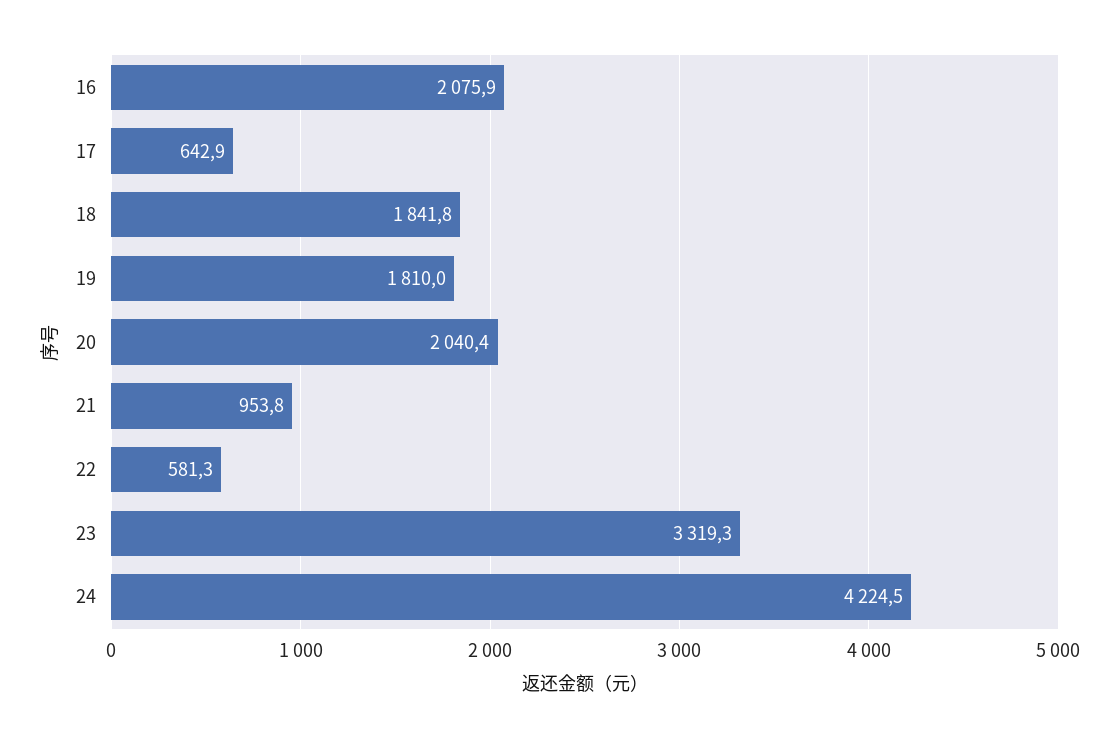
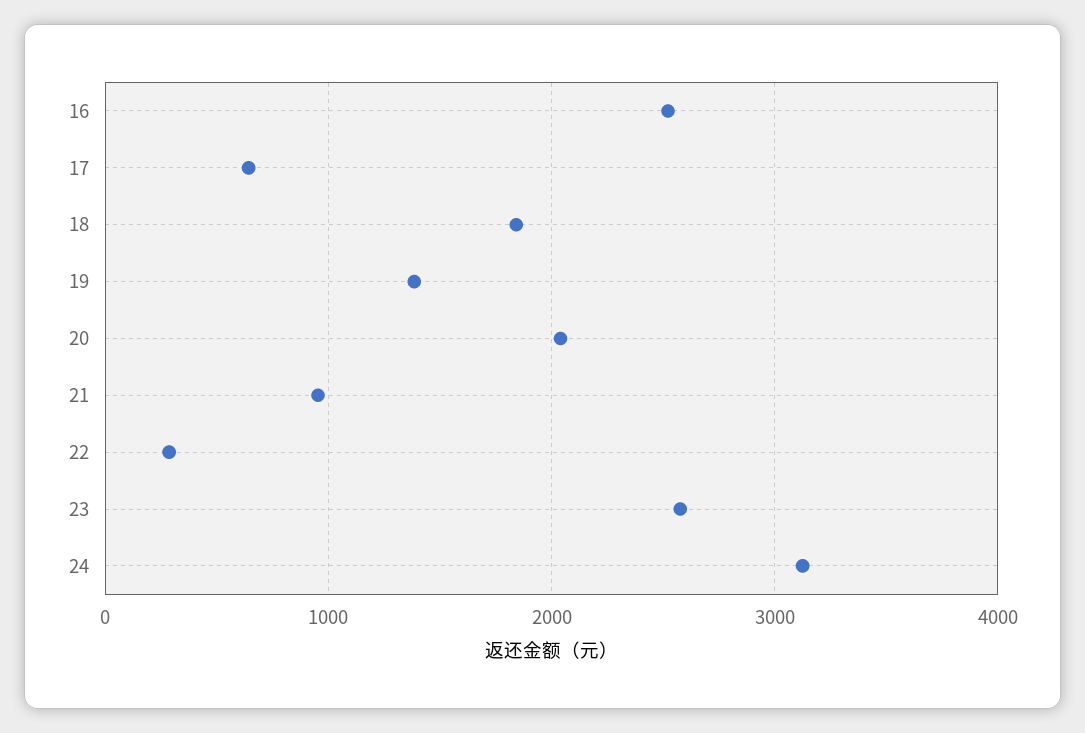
16: 2075.9 -> 2500
19: 1810 -> 1400
22: 581.3 -> 300
23: 3319.3 -> 2600
24: 4224.5 -> 3100

